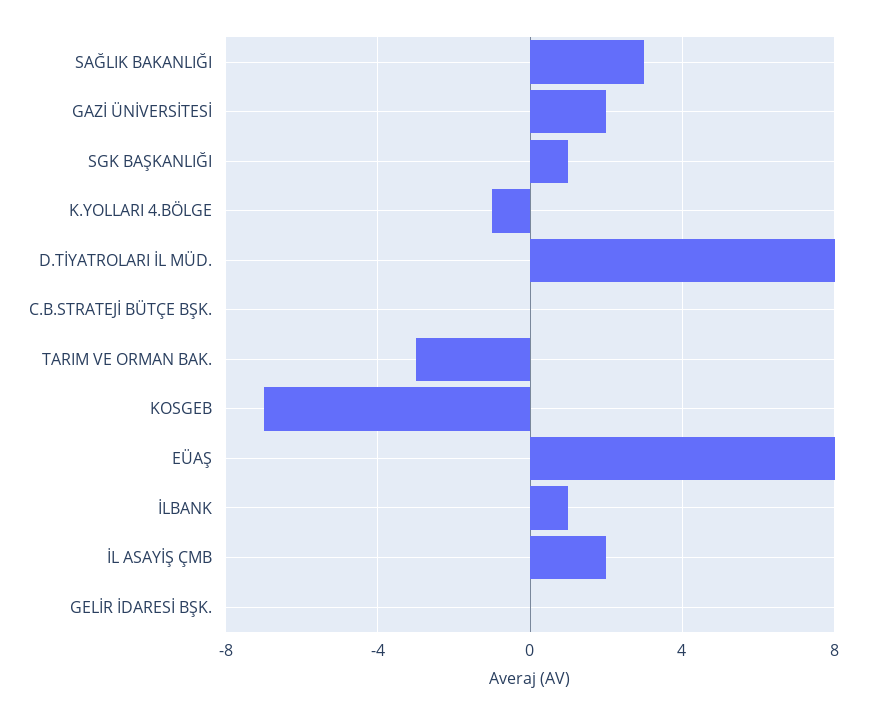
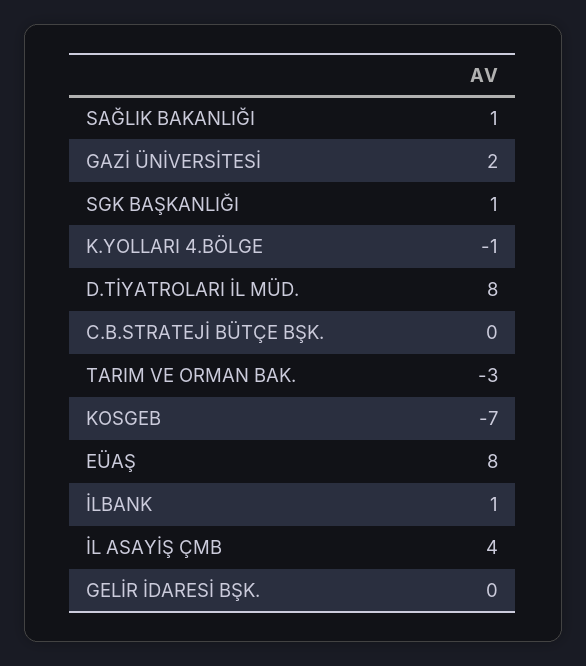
SAĞLIK BAKANLIĞI: 3 -> 1
İL ASAYİŞ ÇMB: 2 -> 4

